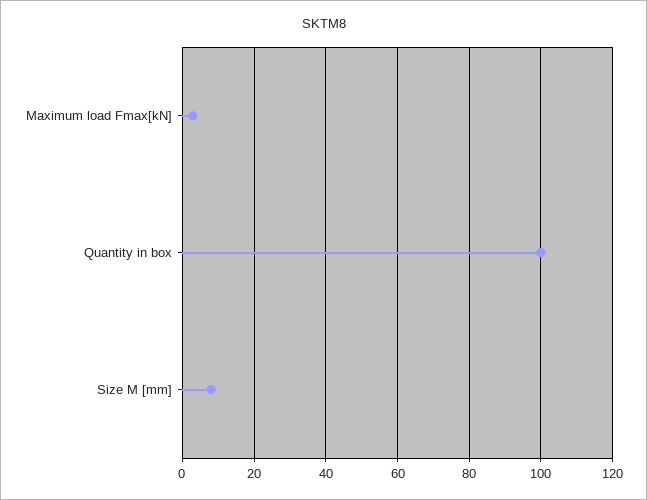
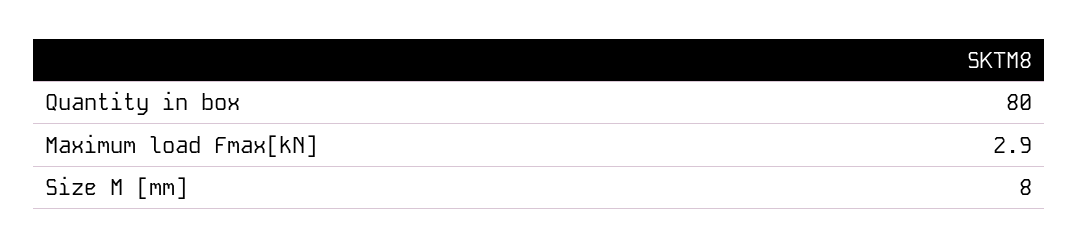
Quantity in box: 100 -> 80

